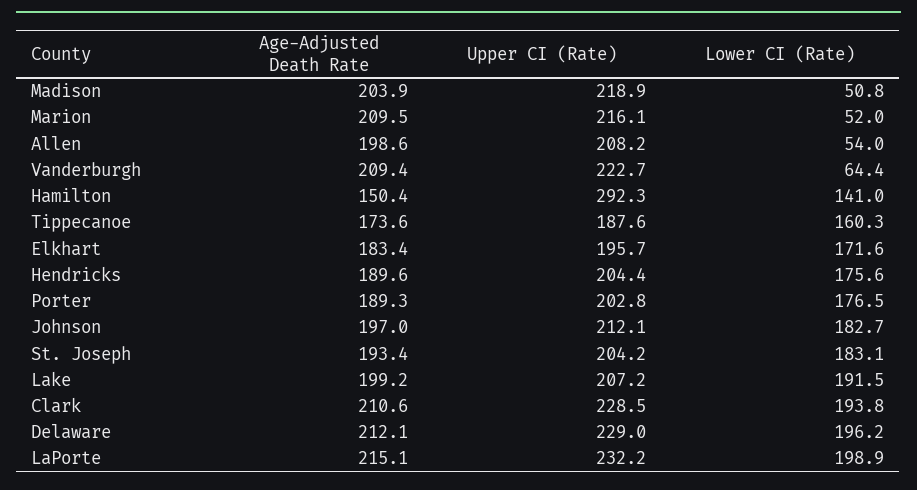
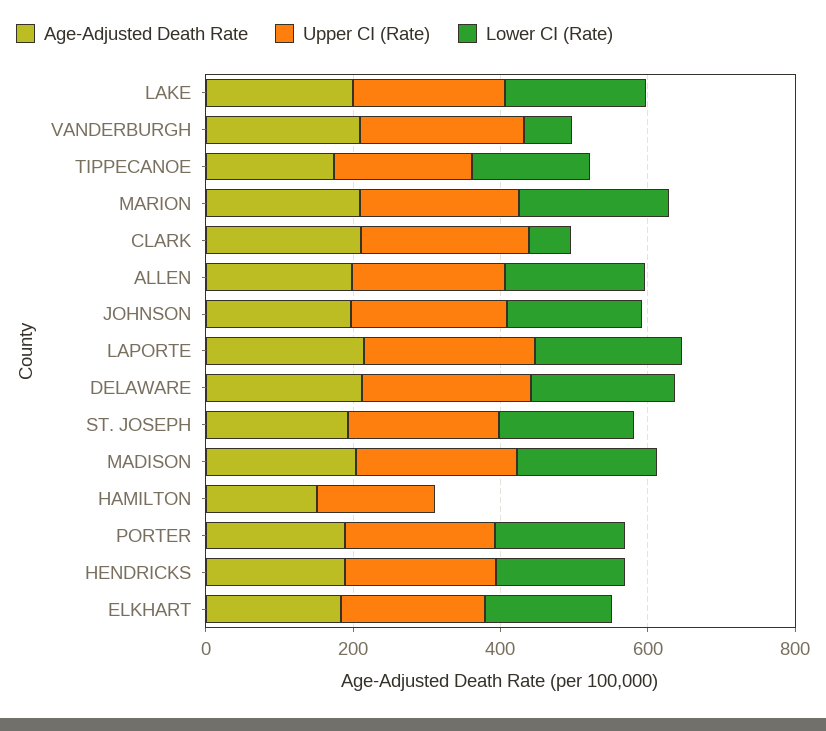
Lower CI (Rate), Madison: 50.8 -> 200
Lower CI (Rate), Marion: 52 -> 200
Lower CI (Rate), Allen: 54 -> 200
Upper CI (Rate), Hamilton: 292.3 -> 150
Lower CI (Rate), Hamilton: 141 -> 0
Lower CI (Rate), Clark: 193.8 -> 50

